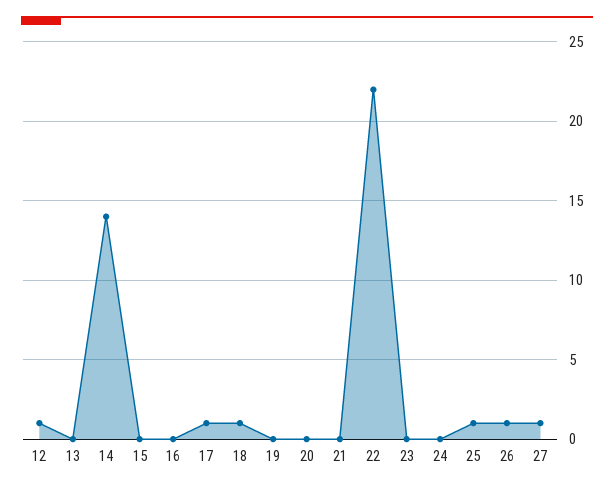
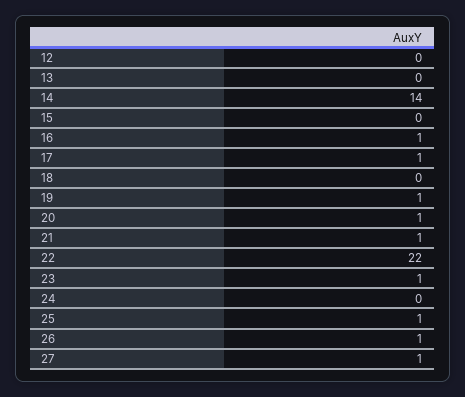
12: 1 -> 0
16: 0 -> 1
18: 1 -> 0
19: 0 -> 1
20: 0 -> 1
21: 0 -> 1
23: 0 -> 1

